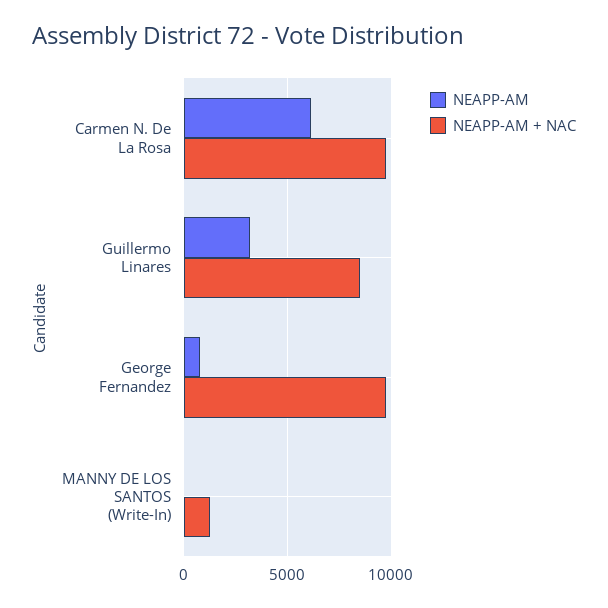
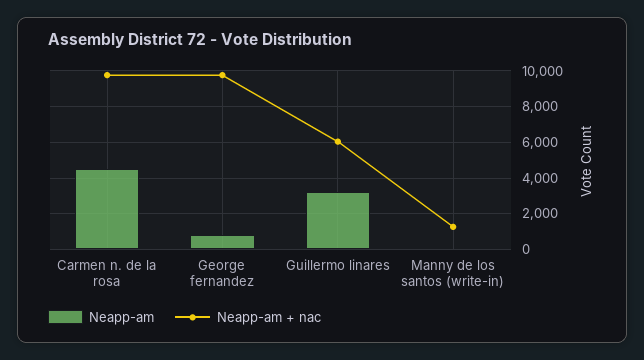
NEAPP-AM, Carmen N. De La Rosa: 6000 -> 4500
NEAPP-AM + NAC, Guillermo Linares: 8500 -> 6000

